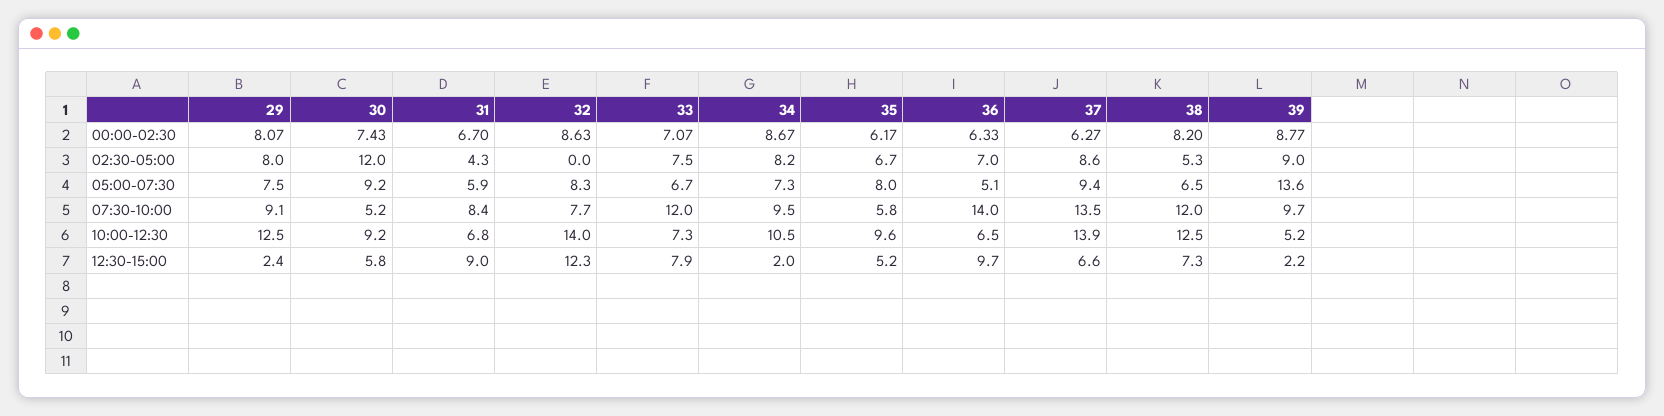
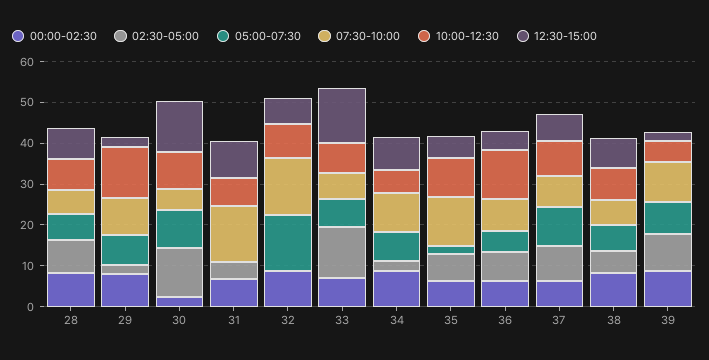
00:00-02:30, 30: 7.43 -> 2
02:30-05:00, 29: 8 -> 2
02:30-05:00, 33: 7.5 -> 12
02:30-05:00, 34: 8.2 -> 2
05:00-07:30, 31: 5.9 -> 0
05:00-07:30, 32: 8.3 -> 14
05:00-07:30, 35: 8 -> 2
05:00-07:30, 39: 13.6 -> 8
07:30-10:00, 31: 8.4 -> 14
07:30-10:00, 32: 7.7 -> 14
07:30-10:00, 33: 12 -> 6
07:30-10:00, 35: 5.8 -> 12
07:30-10:00, 36: 14 -> 8
07:30-10:00, 37: 13.5 -> 8
07:30-10:00, 38: 12 -> 6
10:00-12:30, 32: 14 -> 8
10:00-12:30, 34: 10.5 -> 6
10:00-12:30, 36: 6.5 -> 12
10:00-12:30, 37: 13.9 -> 8
10:00-12:30, 38: 12.5 -> 8
12:30-15:00, 30: 5.8 -> 12
12:30-15:00, 32: 12.3 -> 6
12:30-15:00, 33: 7.9 -> 14
12:30-15:00, 34: 2 -> 8
12:30-15:00, 36: 9.7 -> 4
00:00-02:30, 28: none -> 8
02:30-05:00, 28: none -> 8
05:00-07:30, 28: none -> 6
07:30-10:00, 28: none -> 6
10:00-12:30, 28: none -> 8
12:30-15:00, 28: none -> 8

